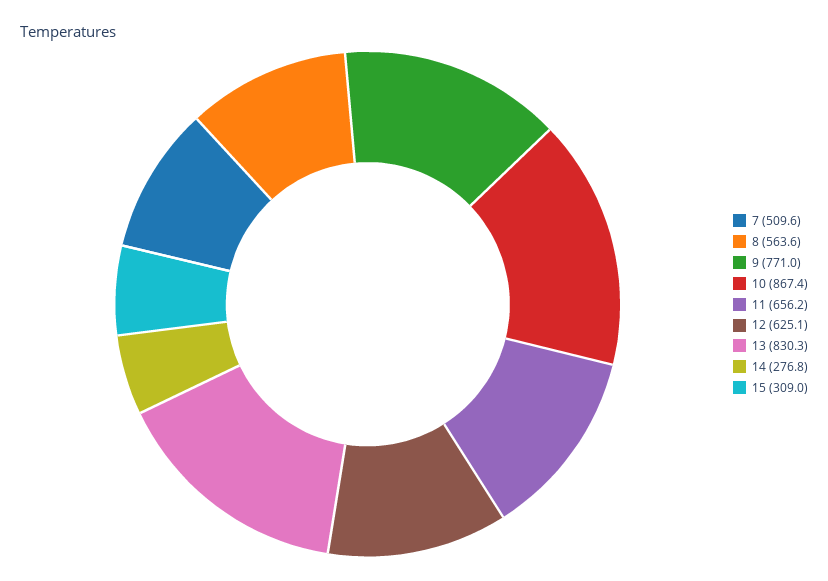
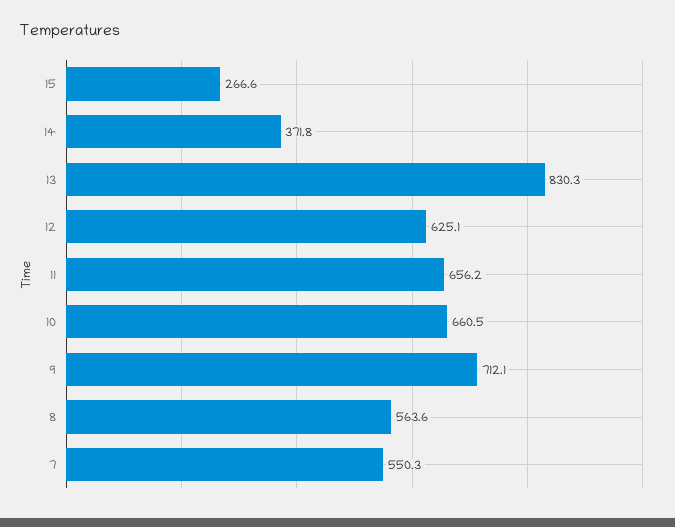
7: 509.6 -> 550.3
9: 771 -> 712.1
10: 867.4 -> 660.5
14: 276.8 -> 371.8
15: 309 -> 266.6

